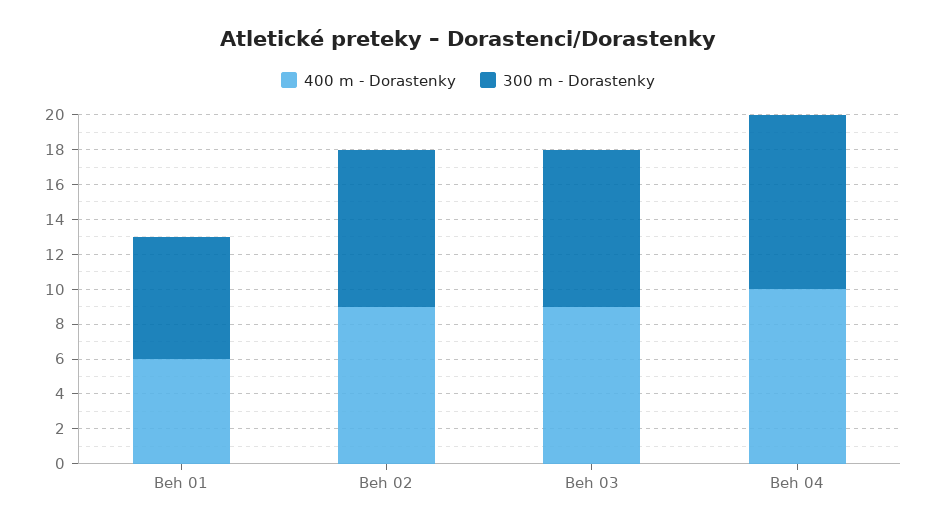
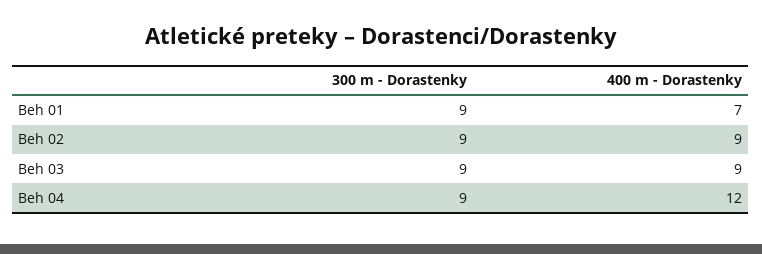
400 m - Dorastenky, Beh 01: 6 -> 7
300 m - Dorastenky, Beh 01: 7 -> 9
400 m - Dorastenky, Beh 04: 10 -> 12
300 m - Dorastenky, Beh 04: 10 -> 9

